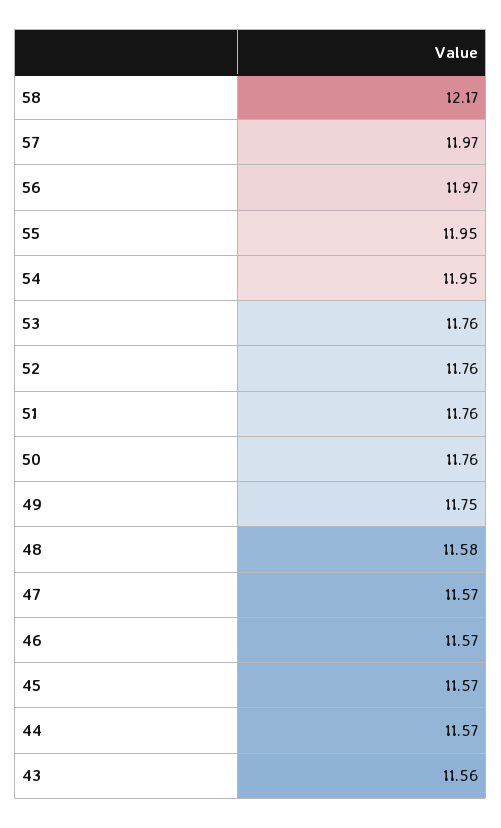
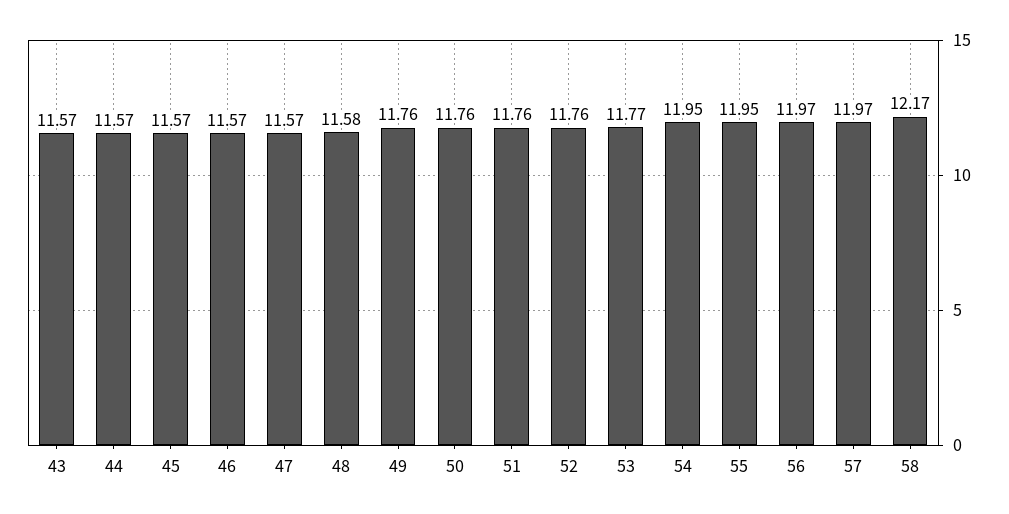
53: 11.76 -> 11.77
49: 11.75 -> 11.76
43: 11.56 -> 11.57

